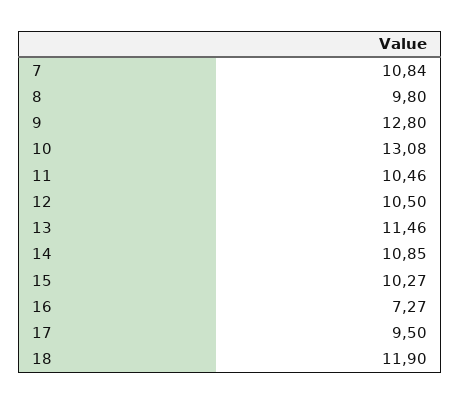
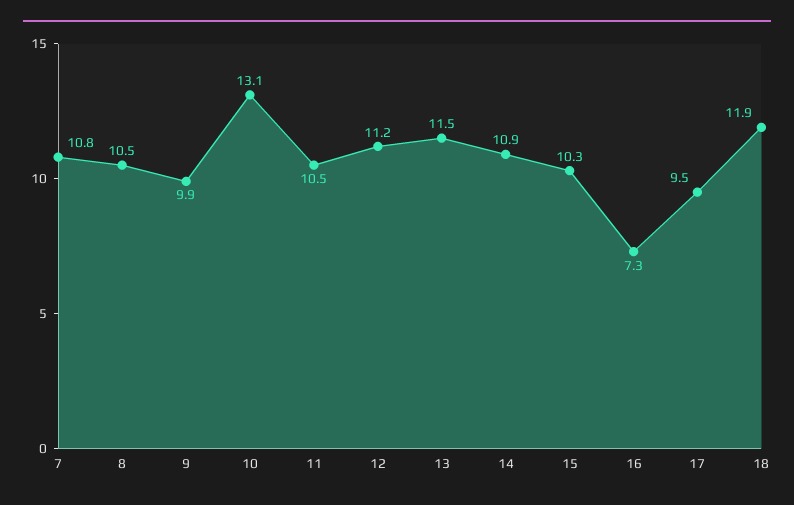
8: 9.8 -> 10.5
9: 12.8 -> 9.9
12: 10.5 -> 11.2

